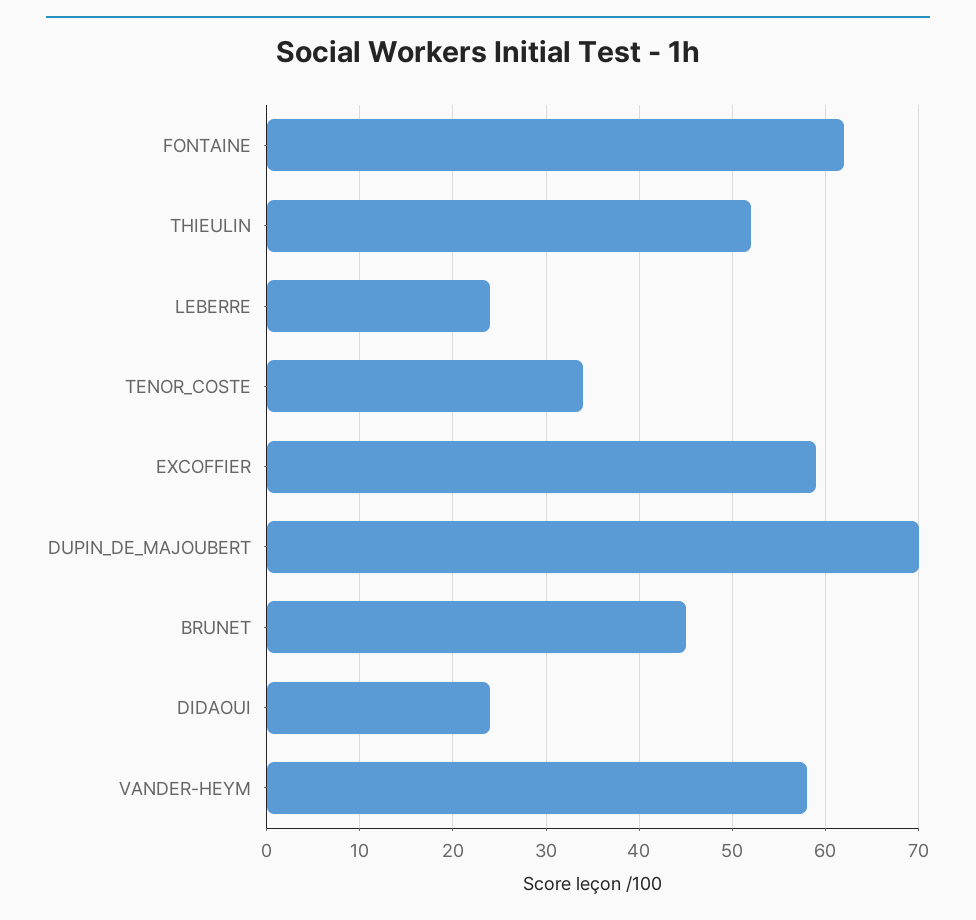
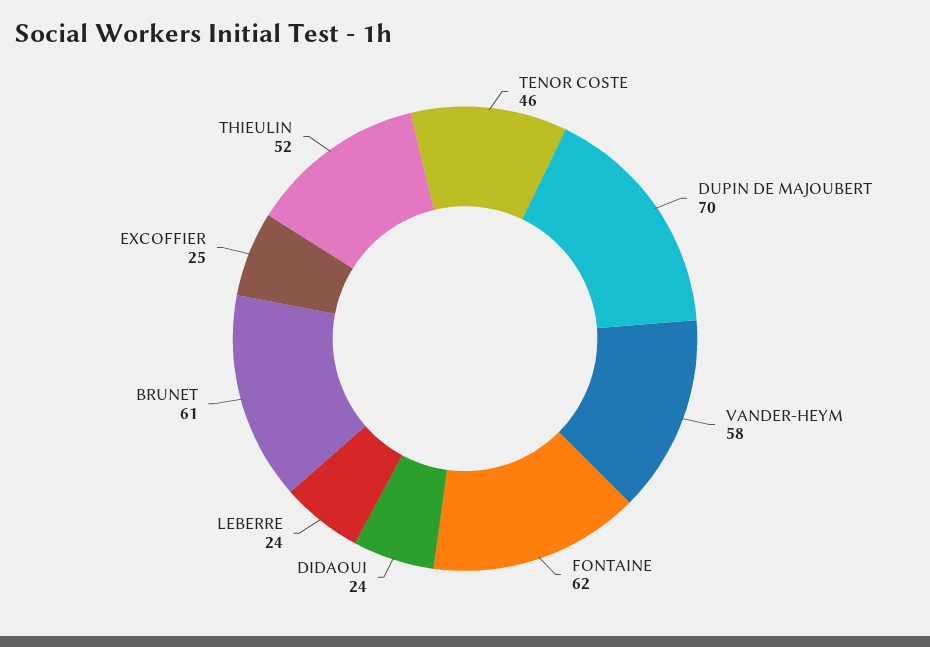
TENOR_COSTE: 34 -> 46
EXCOFFIER: 59 -> 25
BRUNET: 45 -> 61

